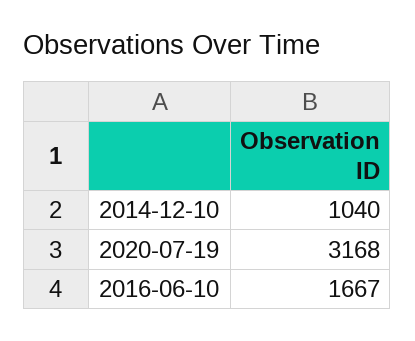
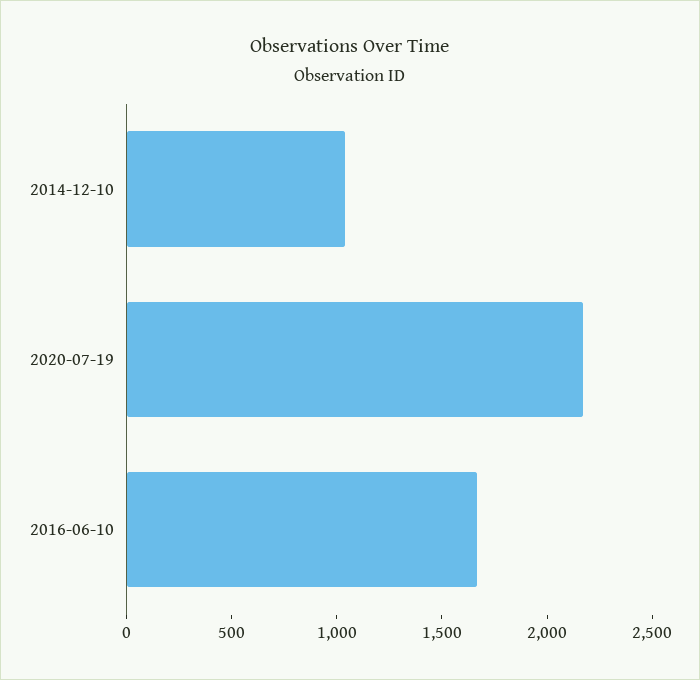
2020-07-19: 3168 -> 2200

